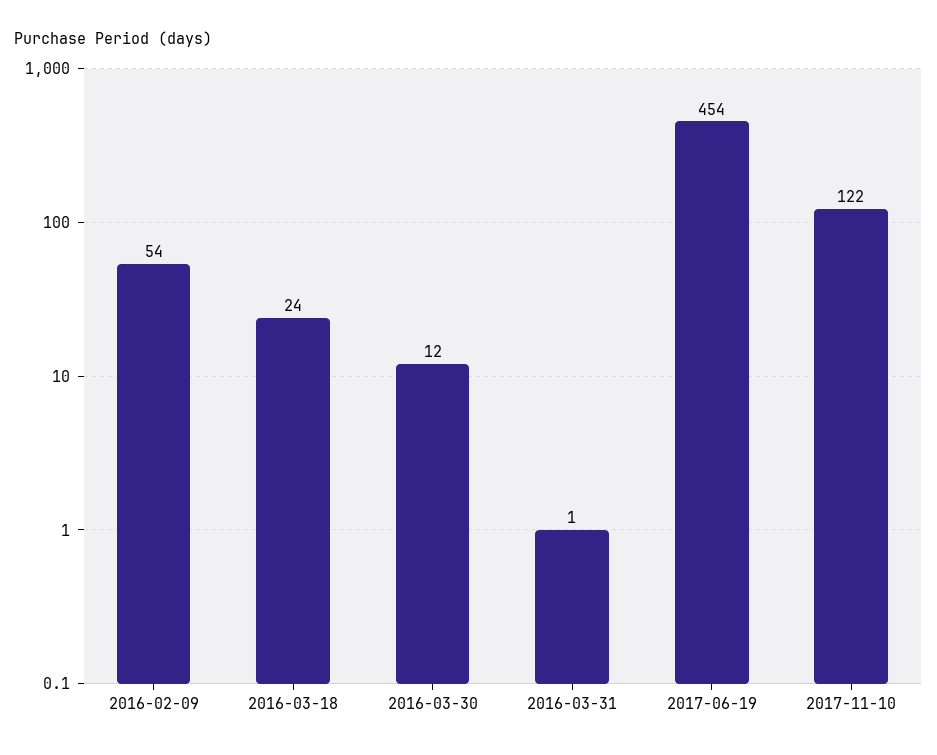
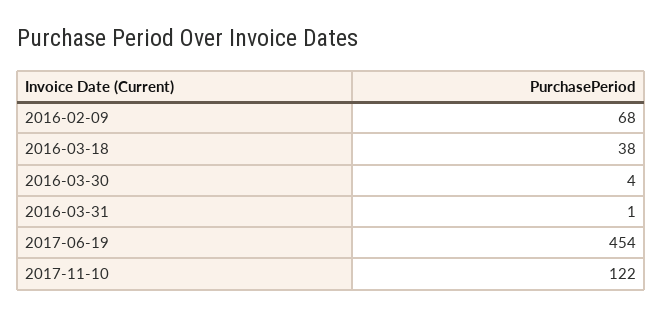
2016-02-09: 54 -> 68
2016-03-18: 24 -> 38
2016-03-30: 12 -> 4

